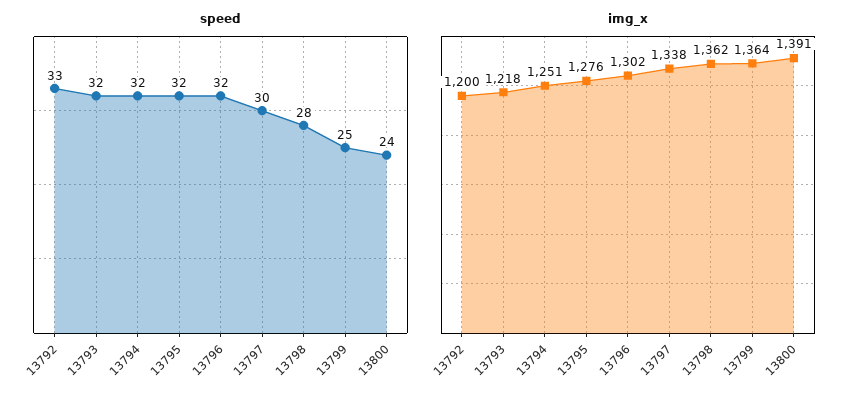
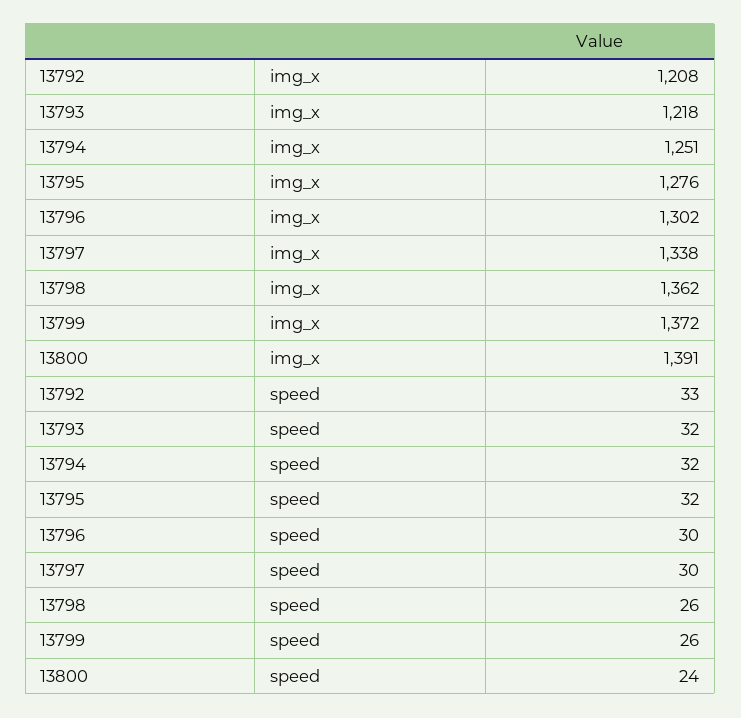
speed, 13796: 32 -> 30
speed, 13798: 28 -> 26
speed, 13799: 25 -> 26
img_x, 13792: 1200 -> 1208
img_x, 13799: 1364 -> 1372

